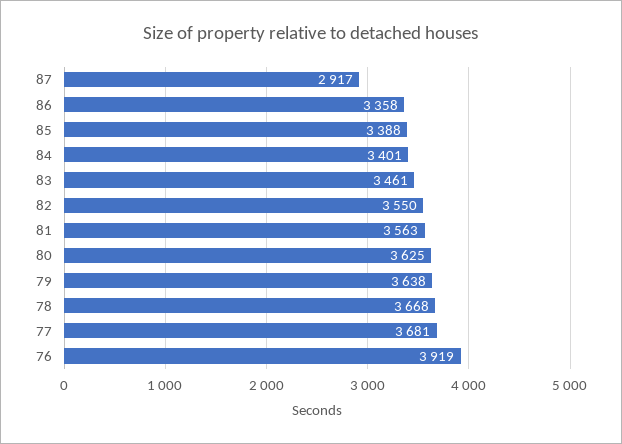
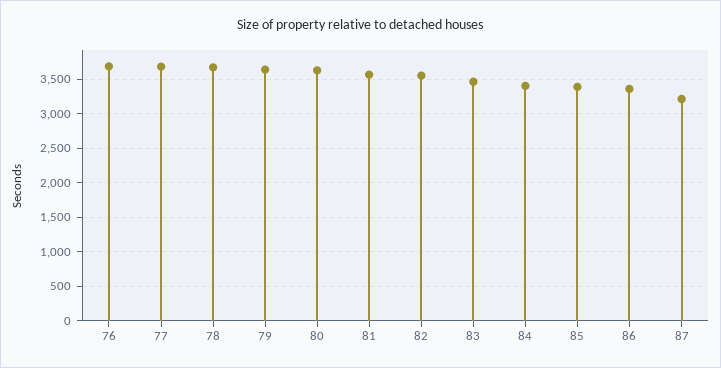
87: 2917 -> 3200
76: 3919 -> 3700

